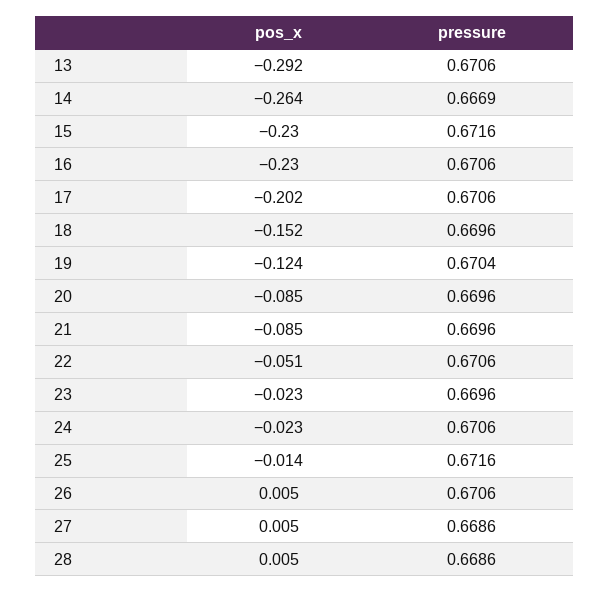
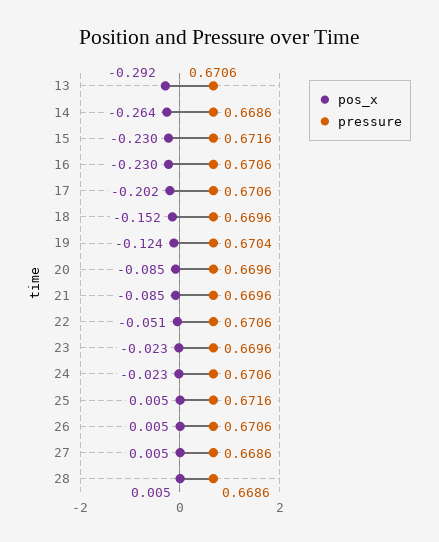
pressure, 14: 0.6669 -> 0.6686
pos_x, 25: -0.014 -> 0.005

